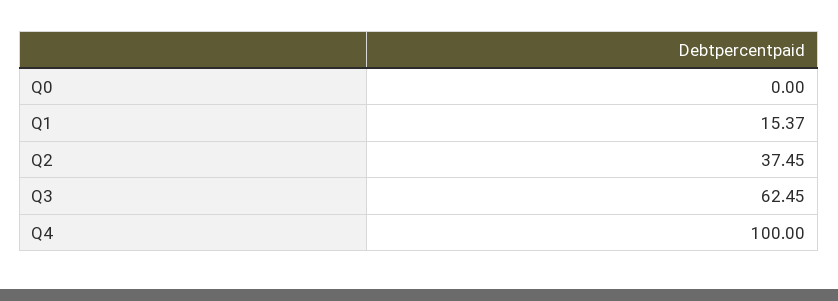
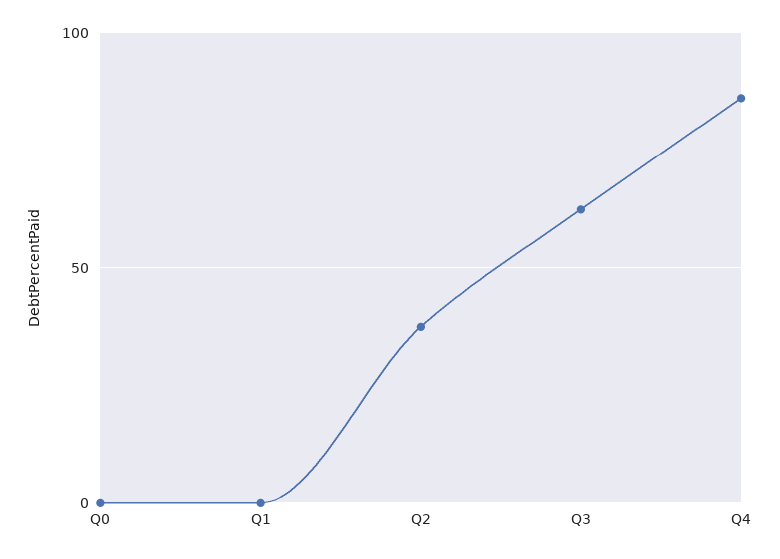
Q1: 15.37 -> 0
Q4: 100 -> 85

